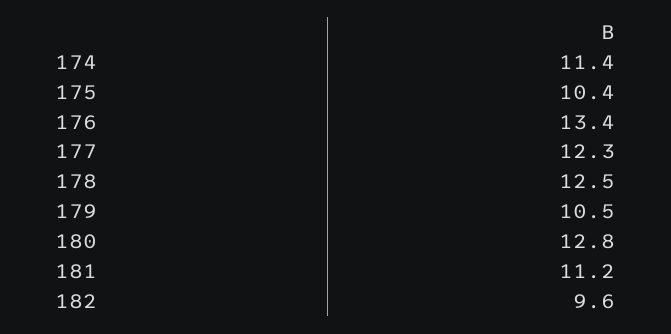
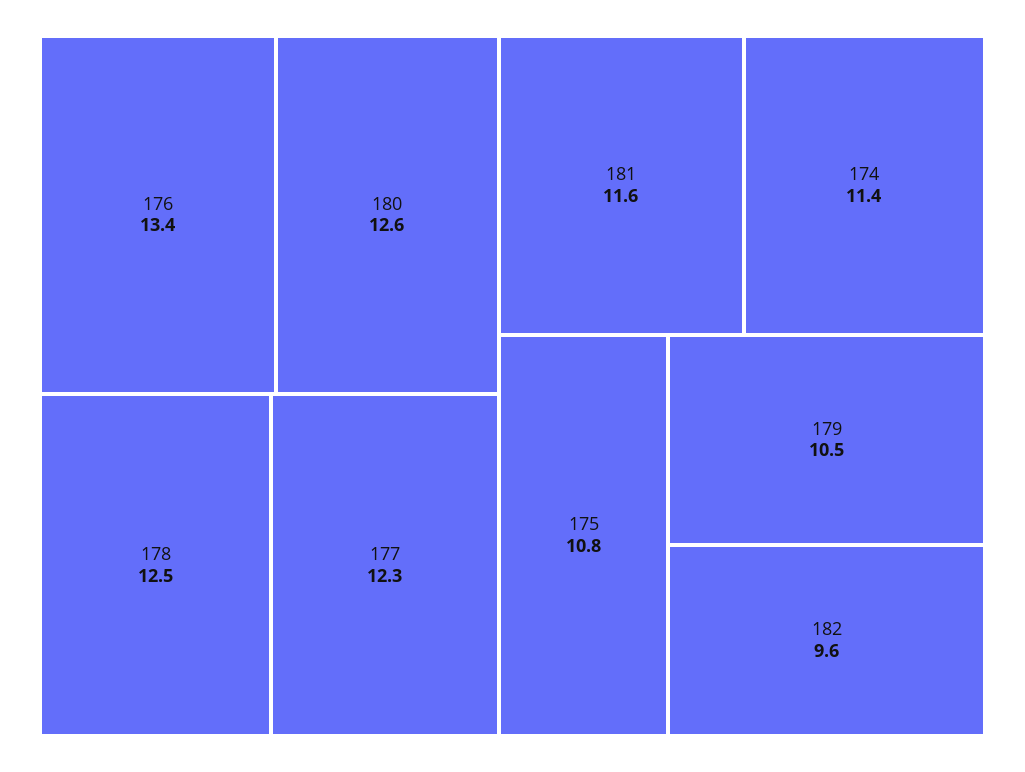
175: 10.4 -> 10.8
180: 12.8 -> 12.6
181: 11.2 -> 11.6

